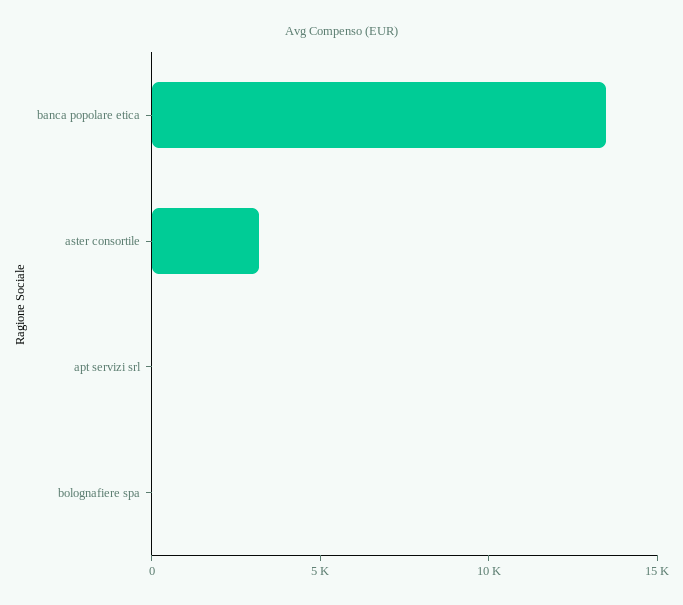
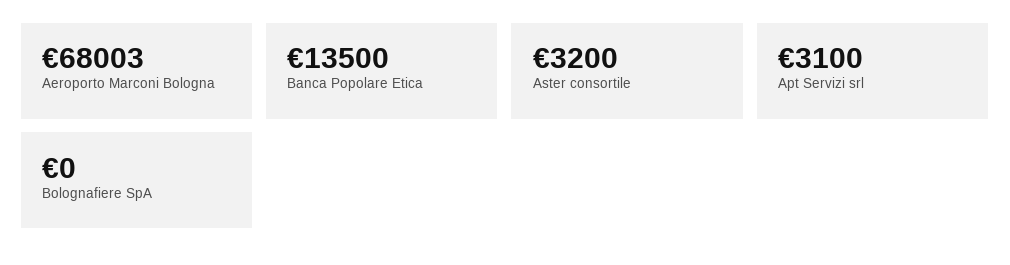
apt servizi srl: 0 -> 3100
Aeroporto Marconi Bologna: none -> 68003

